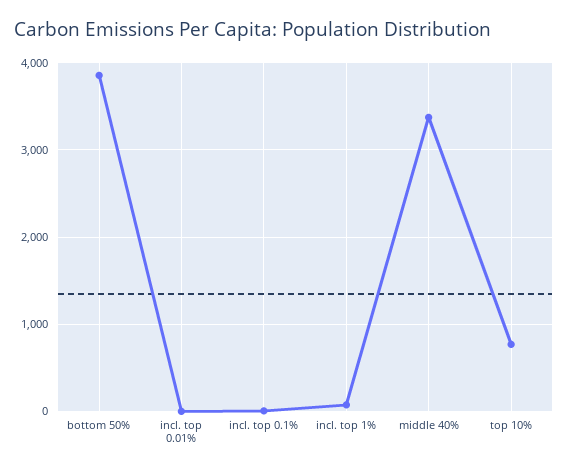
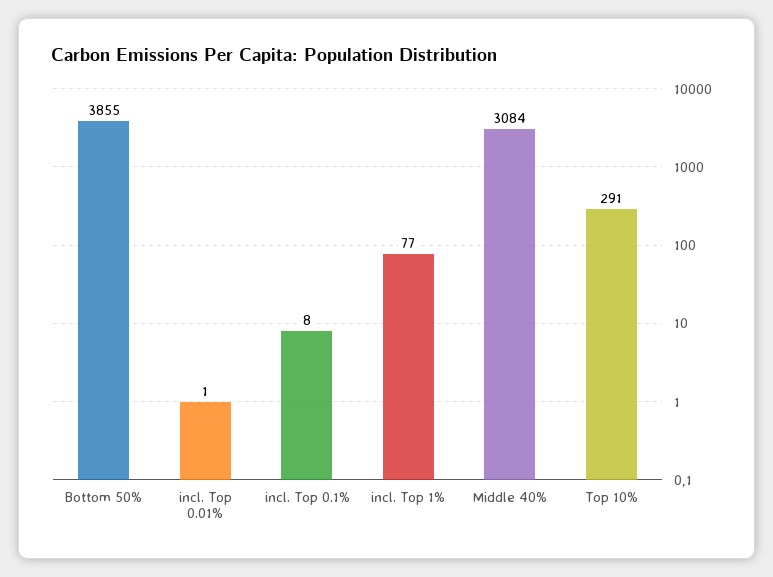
middle 40%: 3400 -> 3084
top 10%: 800 -> 291

